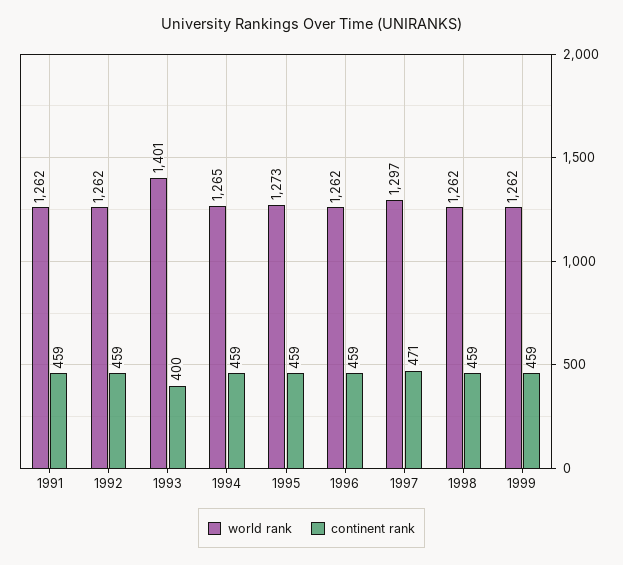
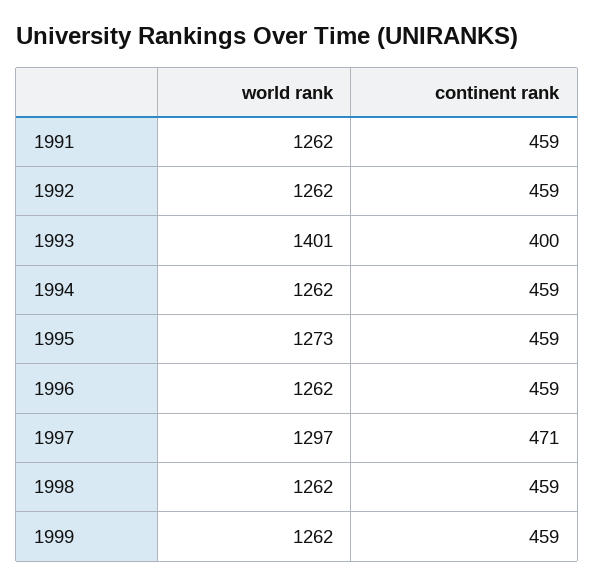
world rank, 1994: 1265 -> 1262

